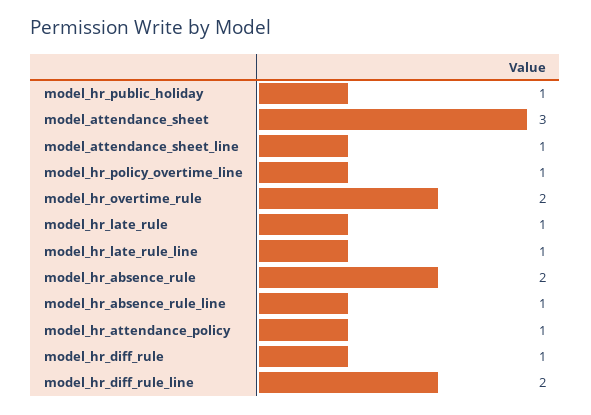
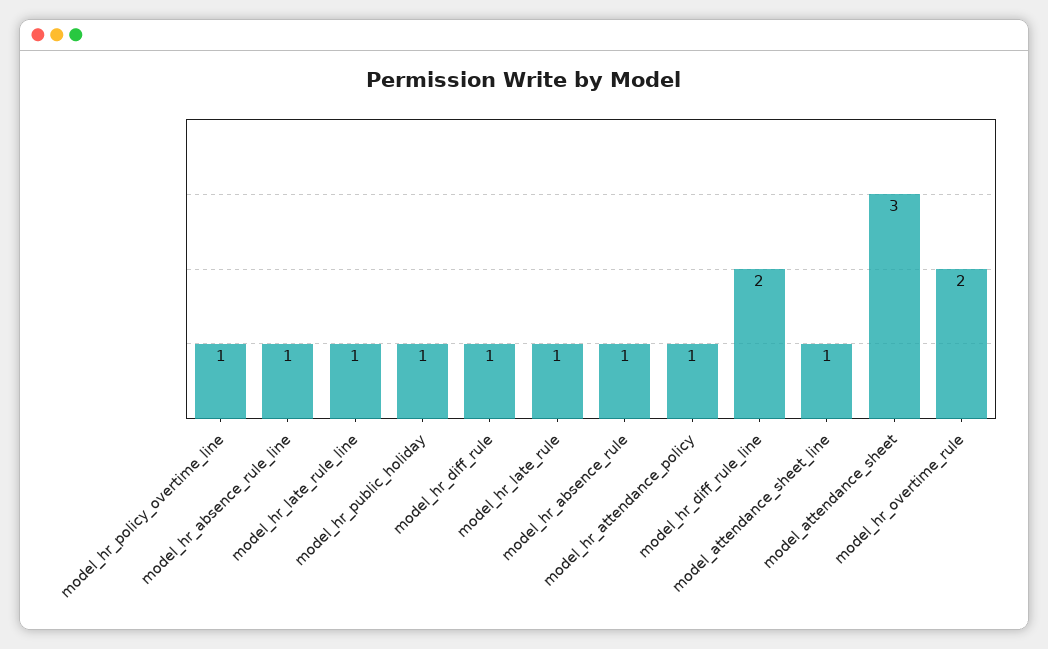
model_hr_absence_rule: 2 -> 1

